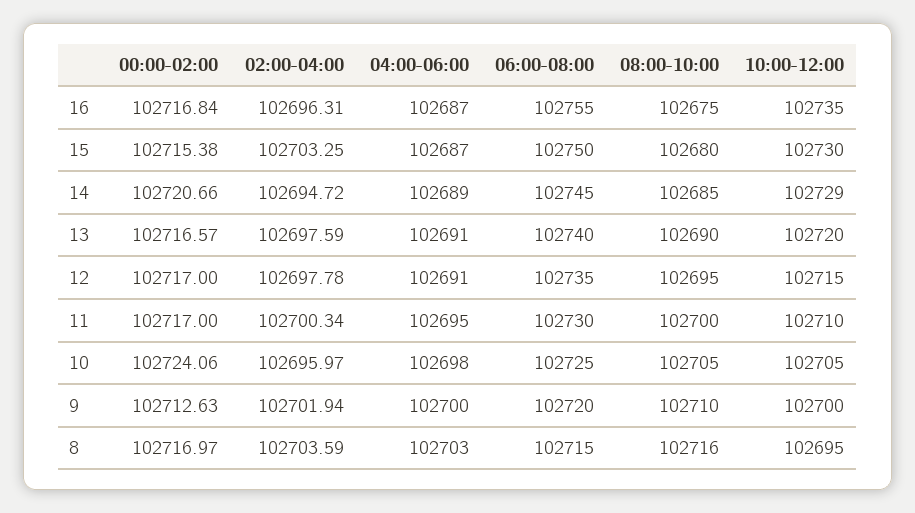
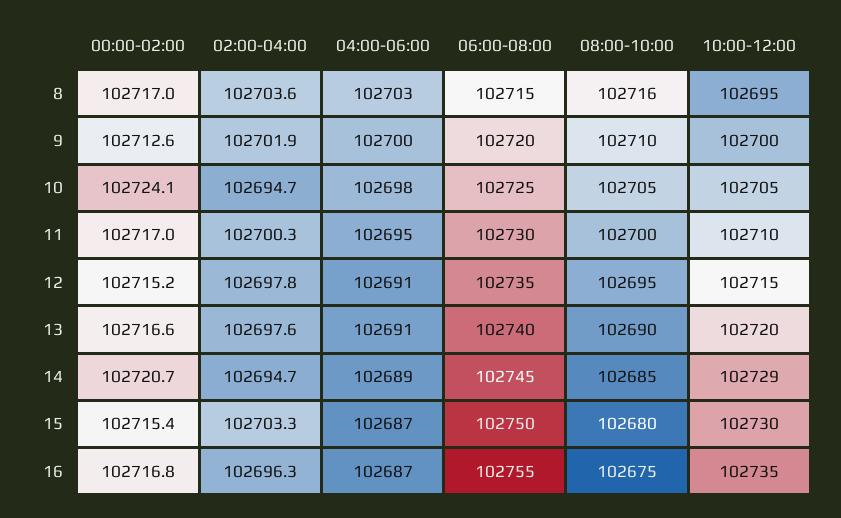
00:00-02:00, 12: 102717 -> 102715.2
02:00-04:00, 10: 102695.97 -> 102694.7

